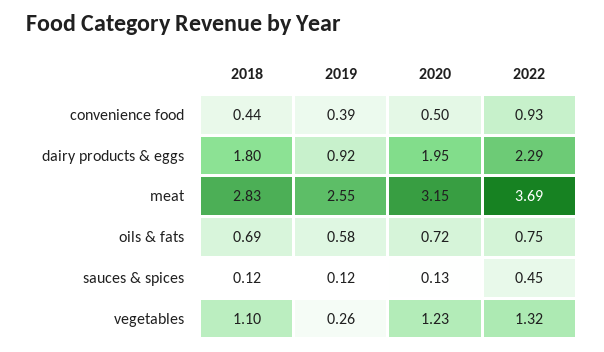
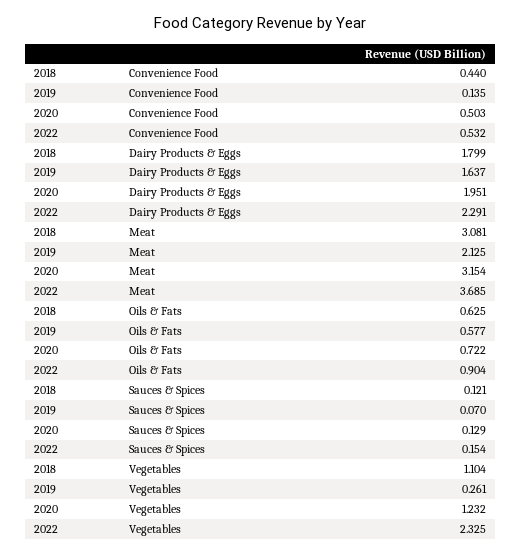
2019, convenience food: 0.39 -> 0.135
2022, convenience food: 0.93 -> 0.532
2019, dairy products & eggs: 0.92 -> 1.637
2018, meat: 2.83 -> 3.081
2019, meat: 2.55 -> 2.125
2018, oils & fats: 0.69 -> 0.625
2022, oils & fats: 0.75 -> 0.904
2019, sauces & spices: 0.12 -> 0.07
2022, sauces & spices: 0.45 -> 0.154
2022, vegetables: 1.32 -> 2.325

